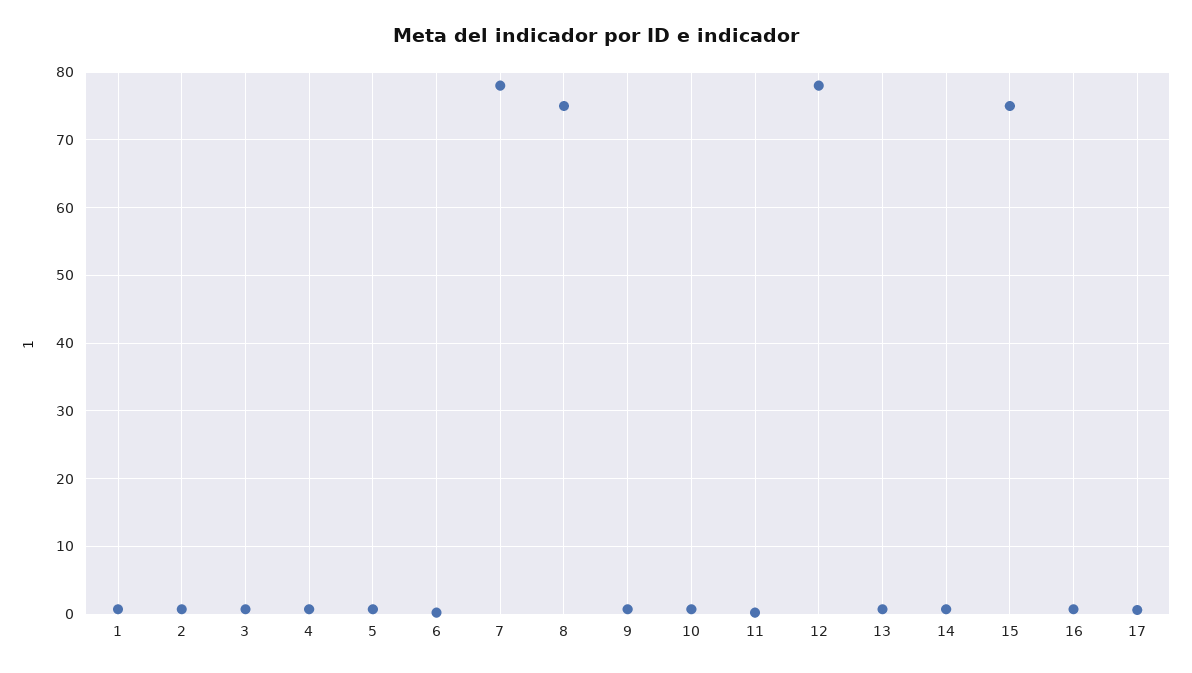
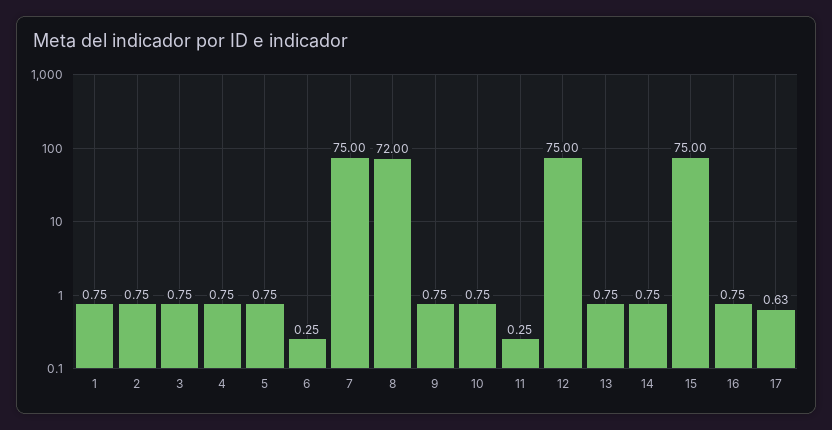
7: 78 -> 75
8: 75 -> 72
12: 78 -> 75

